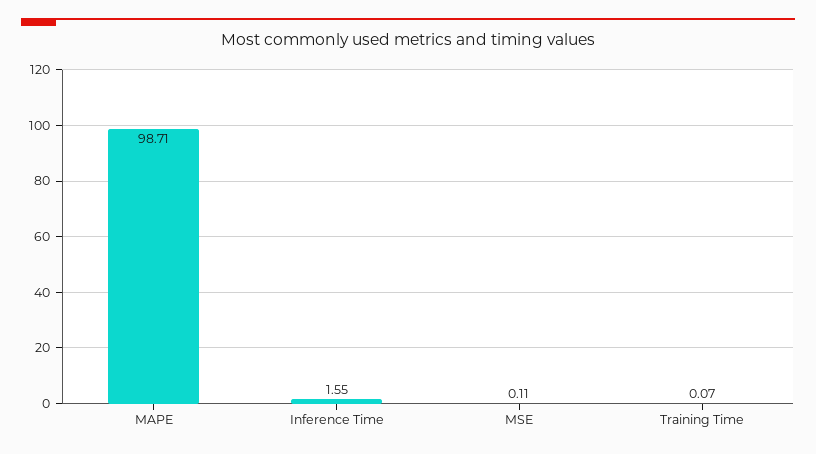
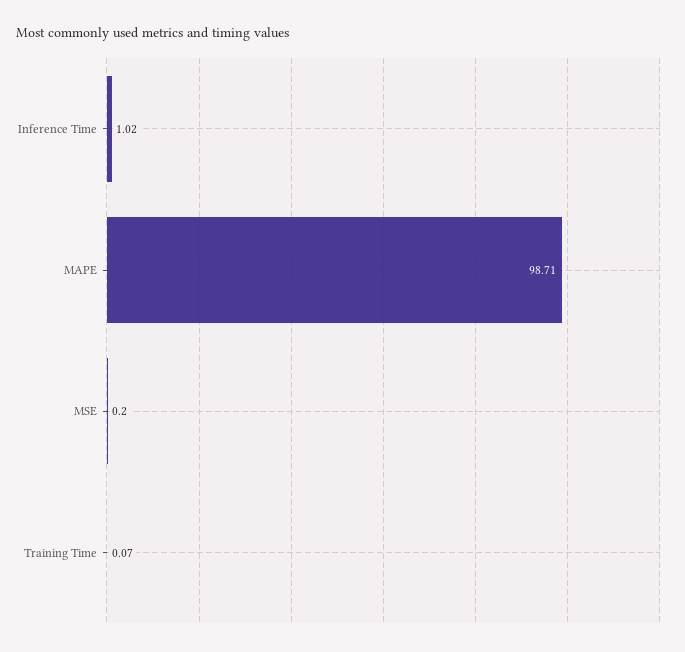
Inference Time: 1.55 -> 1.02
MSE: 0.11 -> 0.2

